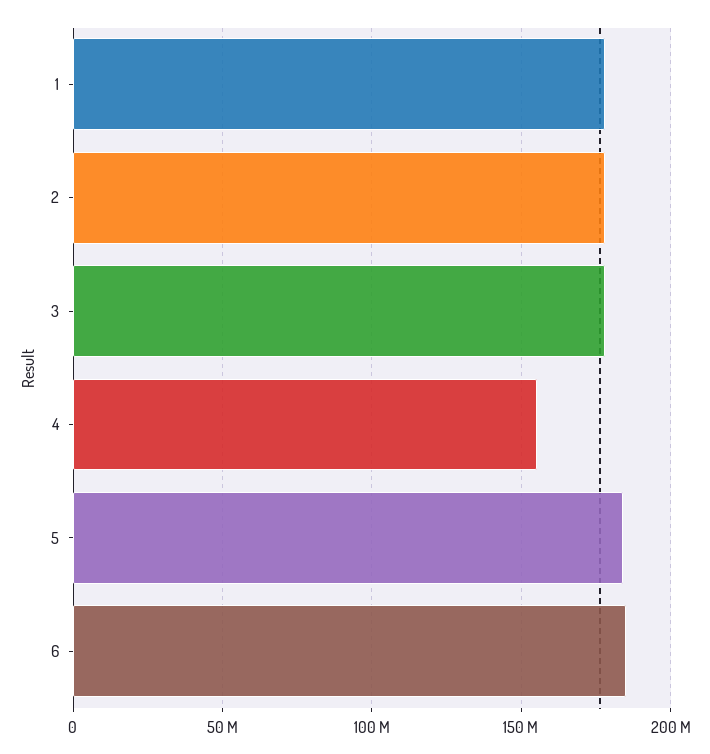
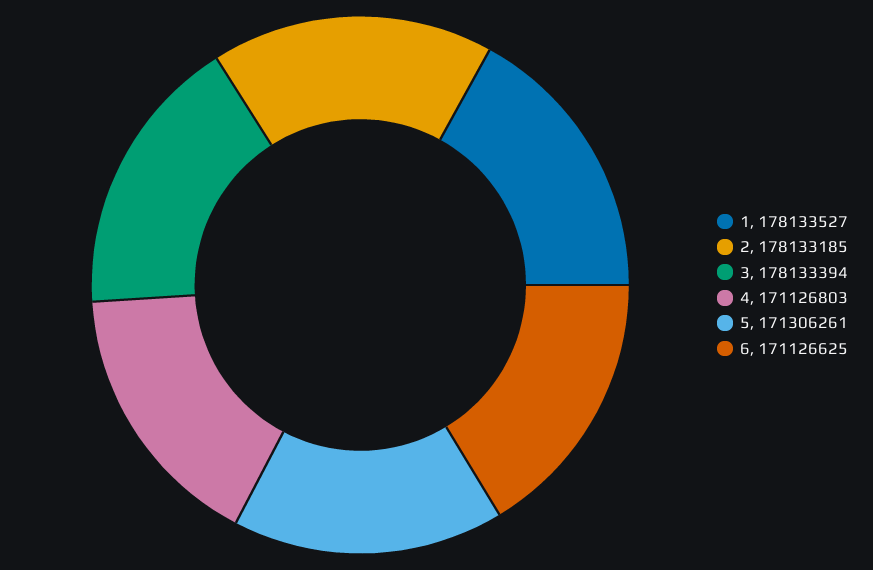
4: 155000000 -> 171126803
5: 185000000 -> 171306261
6: 185000000 -> 171126625

